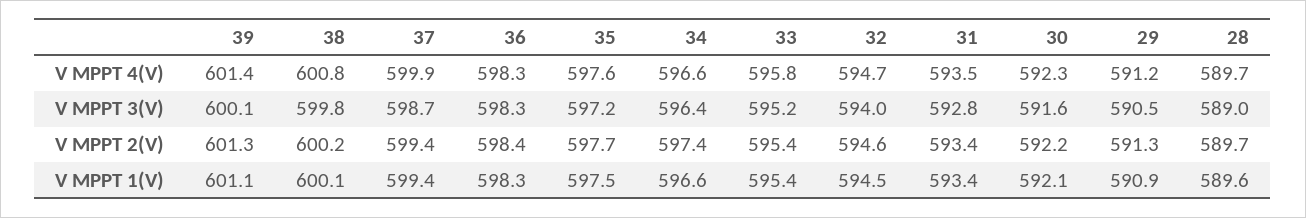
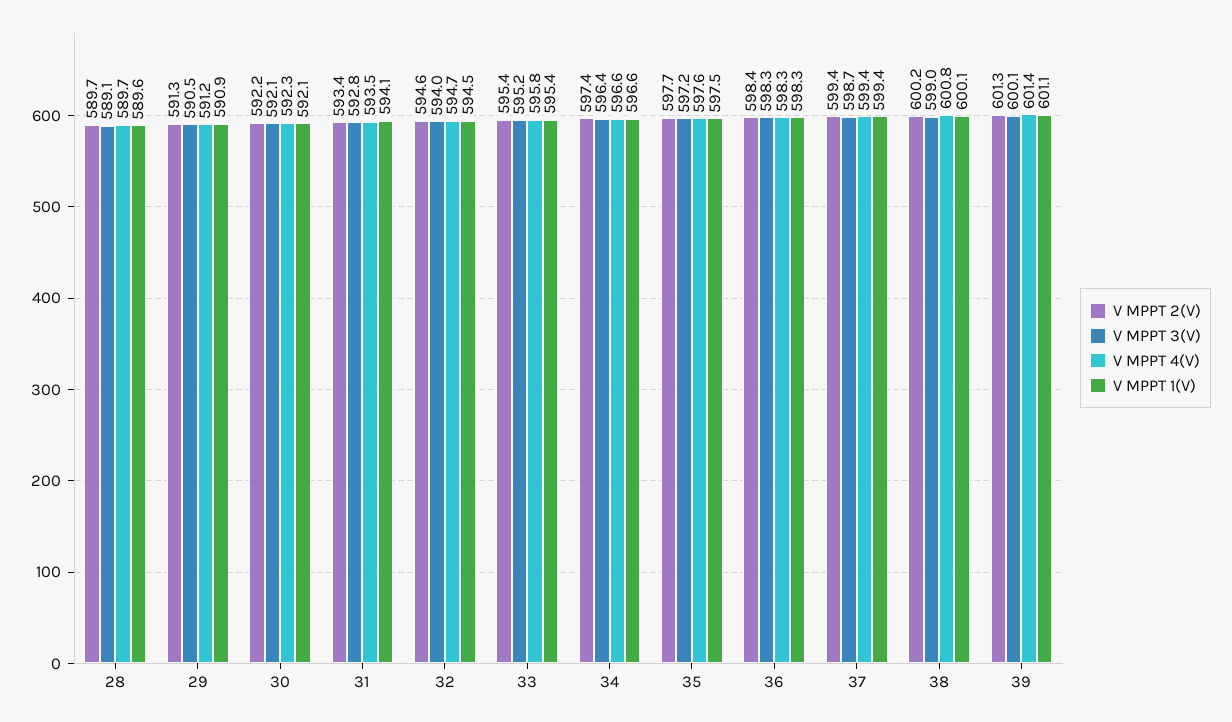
V MPPT 4(V), 37: 599.9 -> 599.4
V MPPT 3(V), 38: 599.8 -> 599
V MPPT 3(V), 30: 591.6 -> 592.1
V MPPT 3(V), 28: 589 -> 589.1
V MPPT 1(V), 31: 593.4 -> 594.1

